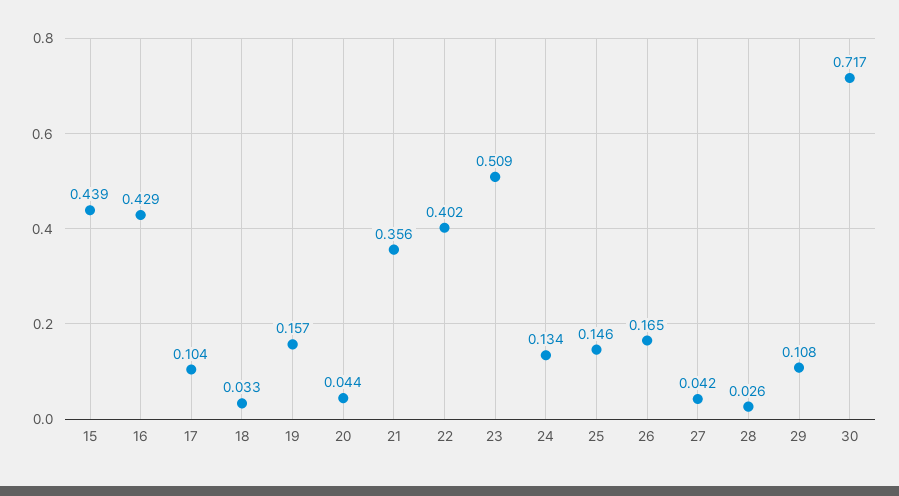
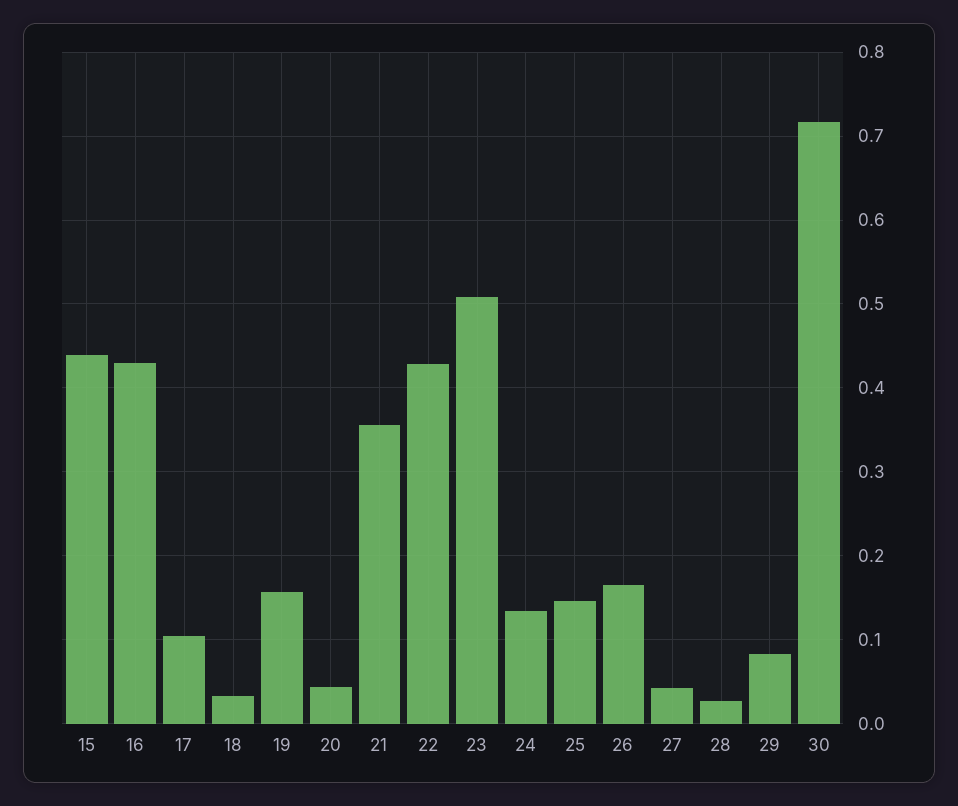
22: 0.402 -> 0.43
29: 0.108 -> 0.08

